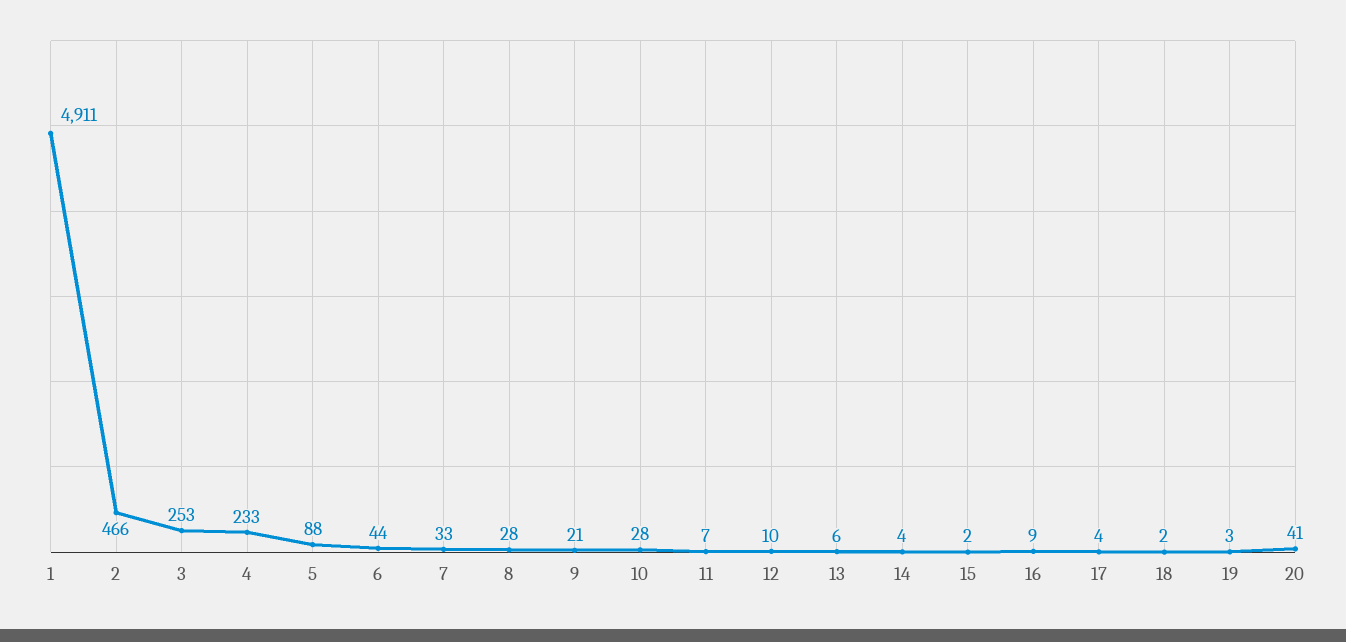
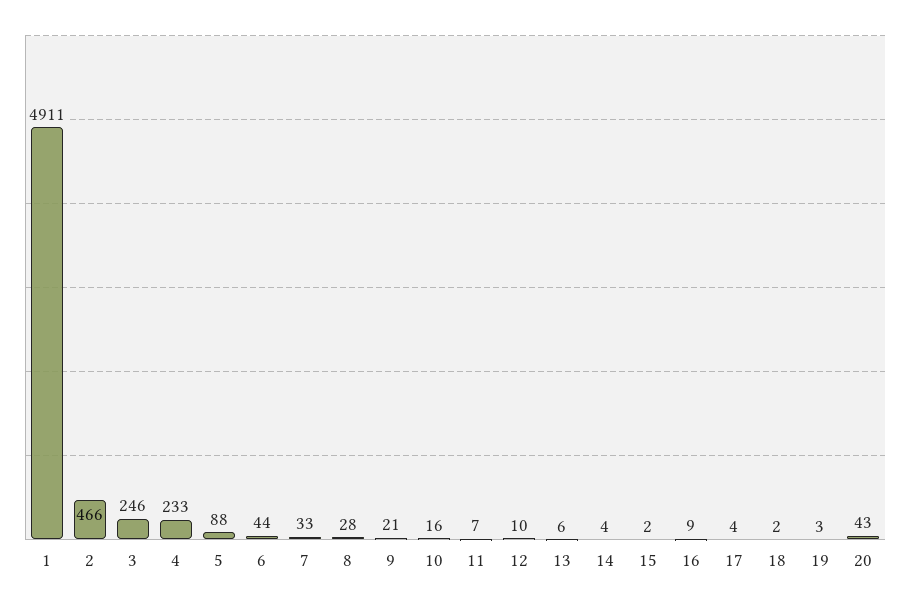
3: 253 -> 246
10: 28 -> 16
20: 41 -> 43

